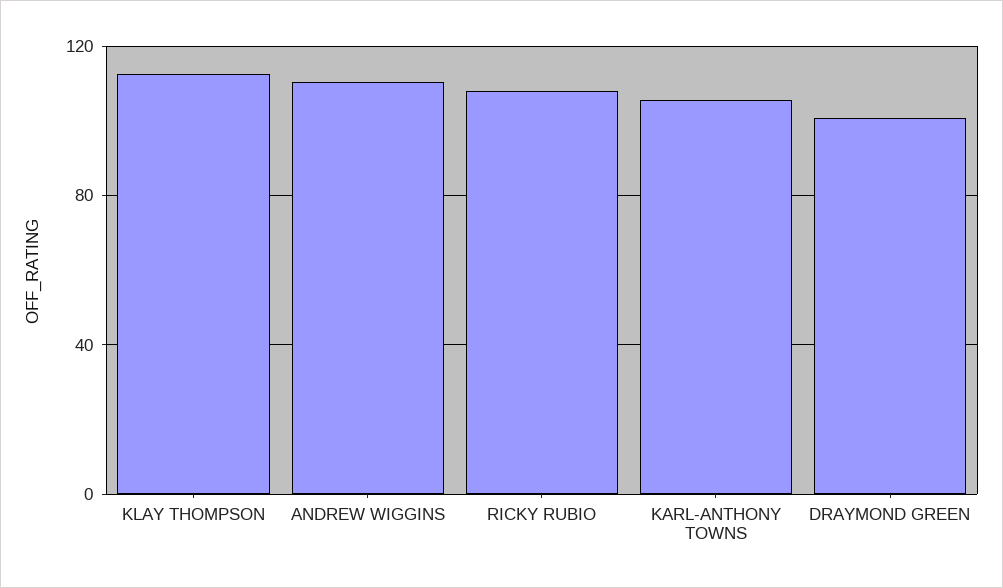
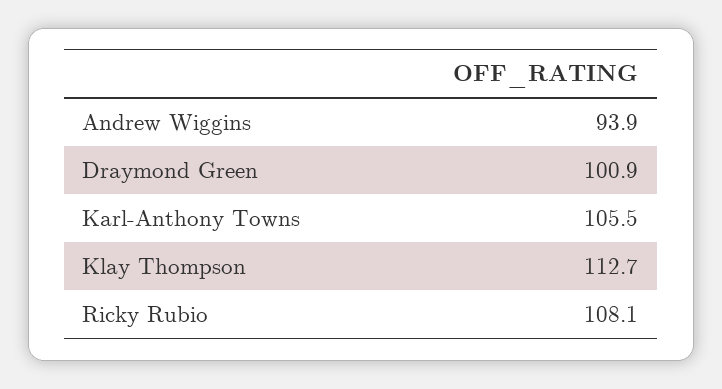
ANDREW WIGGINS: 110 -> 93.9

